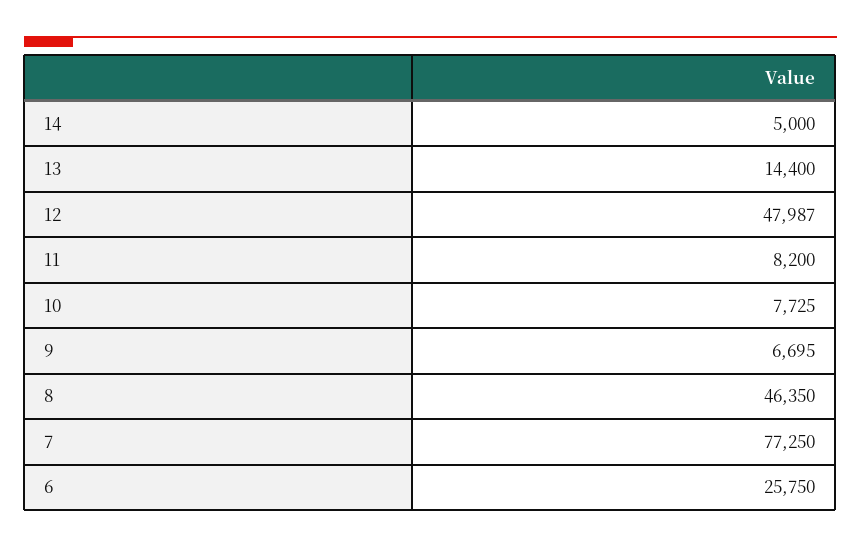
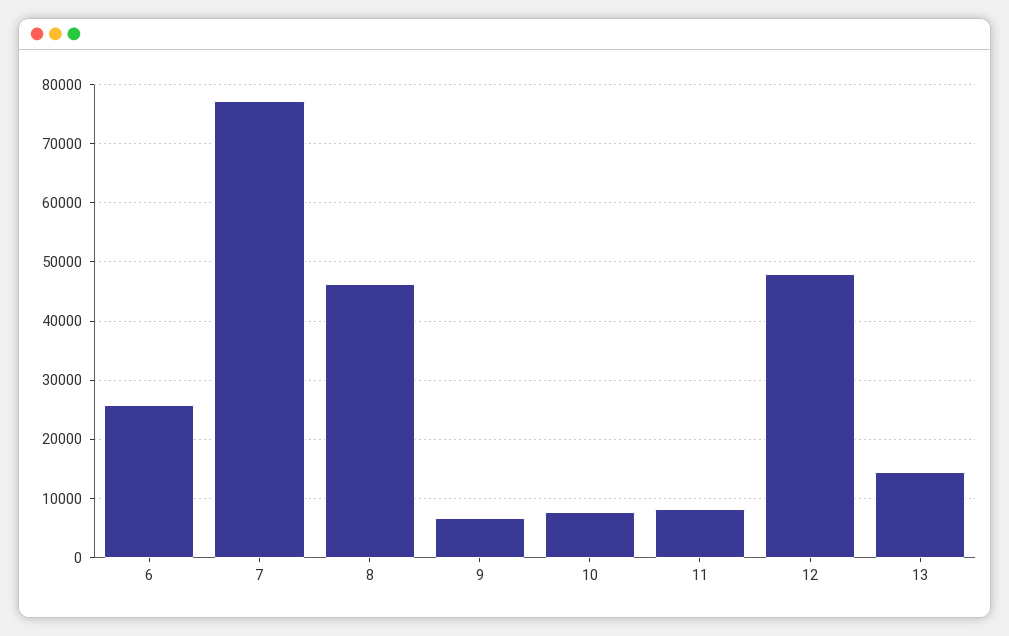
14: 5000 -> none

